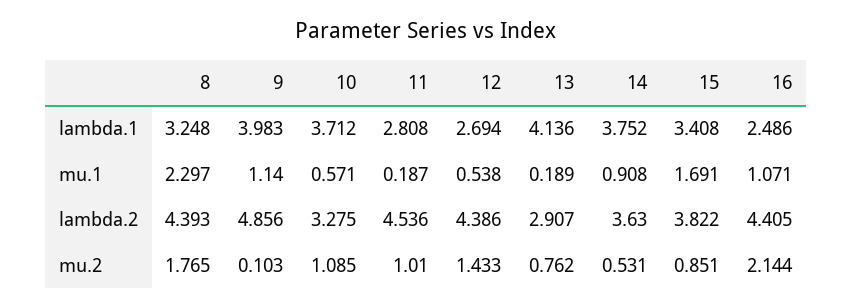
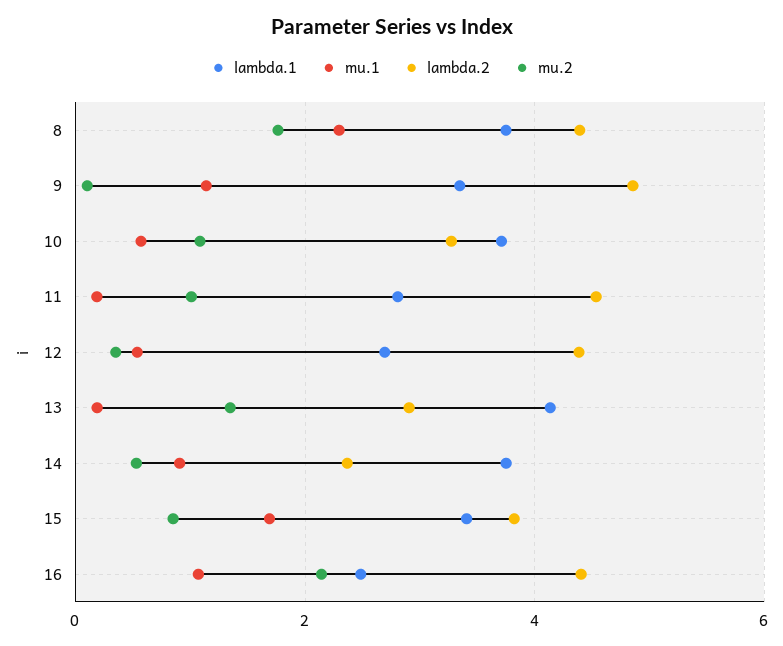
lambda.1, 8: 3.248 -> 3.8
lambda.1, 9: 3.983 -> 3.4
lambda.2, 14: 3.63 -> 2.4
mu.2, 12: 1.433 -> 0.4
mu.2, 13: 0.762 -> 1.4

